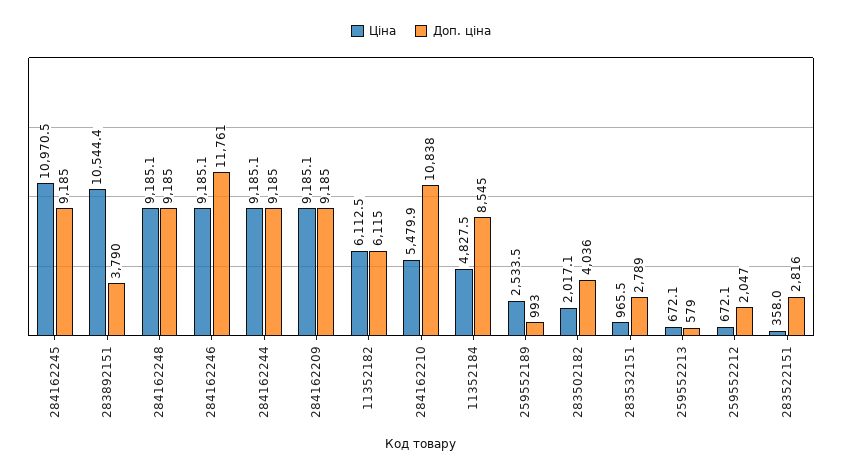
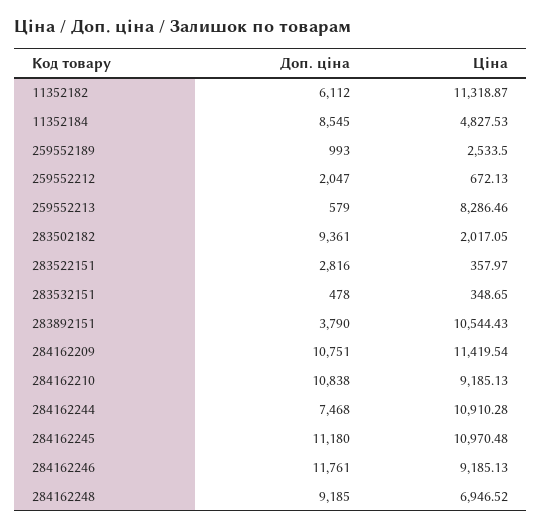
Доп. ціна, 284162245: 9185 -> 11180
Ціна, 284162248: 9185.1 -> 6946.52
Ціна, 284162244: 9185.1 -> 10910.28
Доп. ціна, 284162244: 9185 -> 7468
Ціна, 284162209: 9185.1 -> 11419.54
Доп. ціна, 284162209: 9185 -> 10751
Ціна, 11352182: 6112.5 -> 11318.87
Доп. ціна, 11352182: 6115 -> 6112
Ціна, 284162210: 5479.9 -> 9185.13
Доп. ціна, 283502182: 4036 -> 9361
Ціна, 283532151: 965.5 -> 348.65
Доп. ціна, 283532151: 2789 -> 478
Ціна, 259552213: 672.1 -> 8286.46

